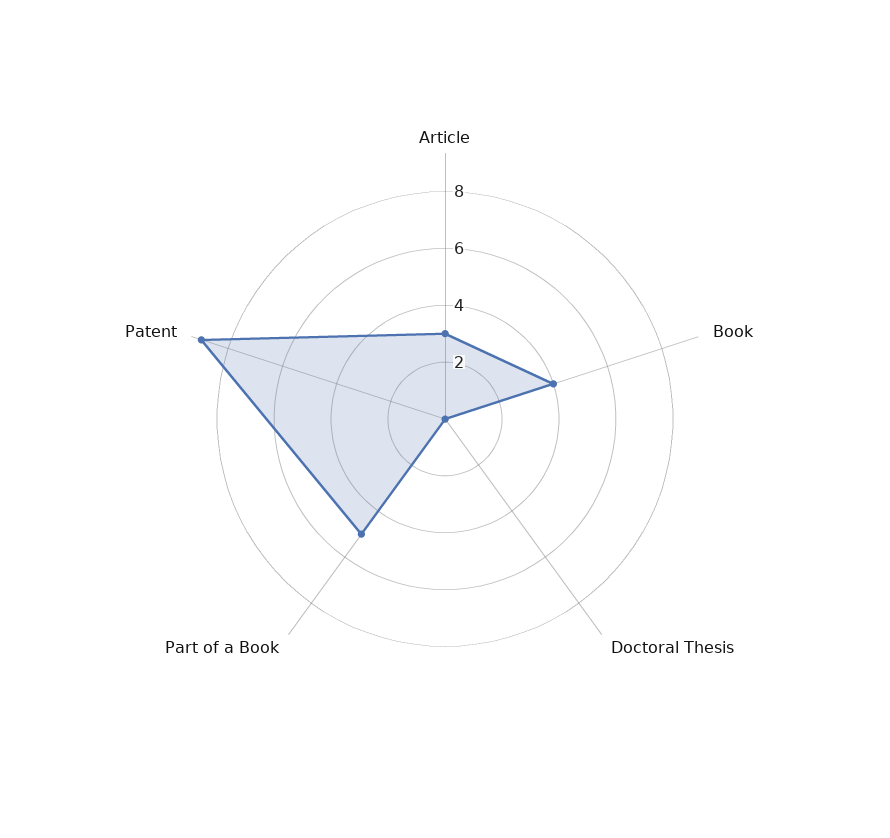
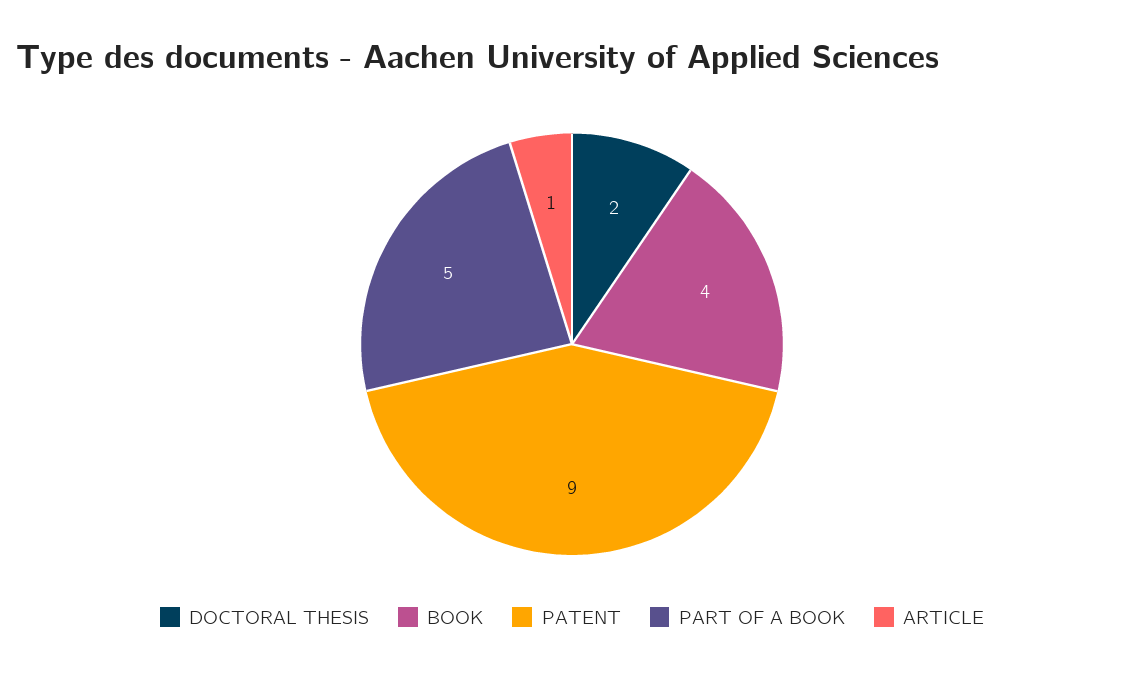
Article: 3 -> 1
Doctoral Thesis: 0 -> 2

